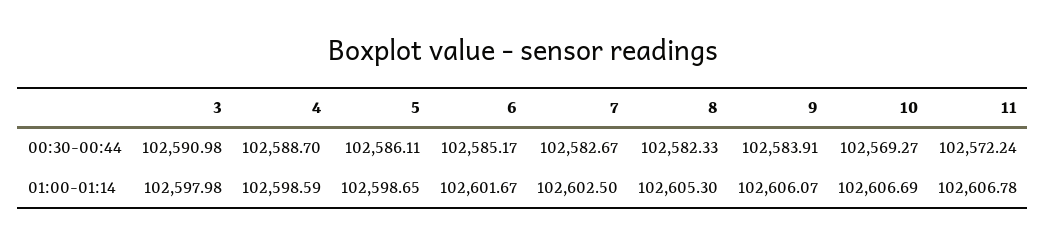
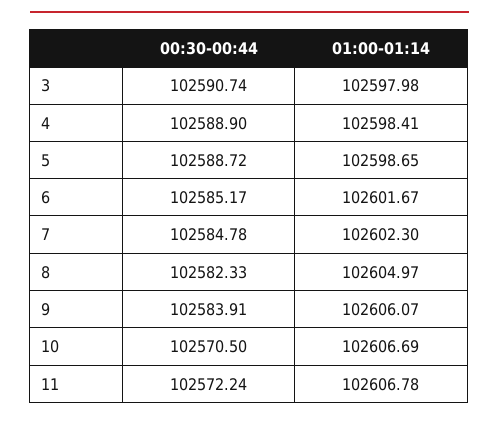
3, 00:30-00:44: 102590.98 -> 102590.74
4, 00:30-00:44: 102588.7 -> 102588.9
5, 00:30-00:44: 102586.11 -> 102588.72
7, 00:30-00:44: 102582.67 -> 102584.78
10, 00:30-00:44: 102569.27 -> 102570.5
4, 01:00-01:14: 102598.59 -> 102598.41
7, 01:00-01:14: 102602.5 -> 102602.3
8, 01:00-01:14: 102605.3 -> 102604.97

